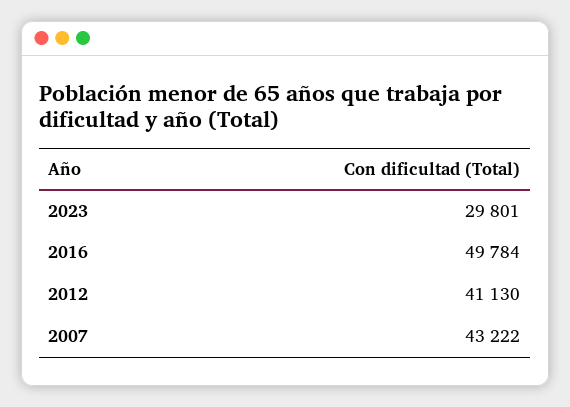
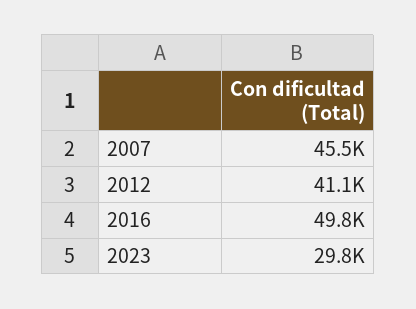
2007: 43222 -> 45500

